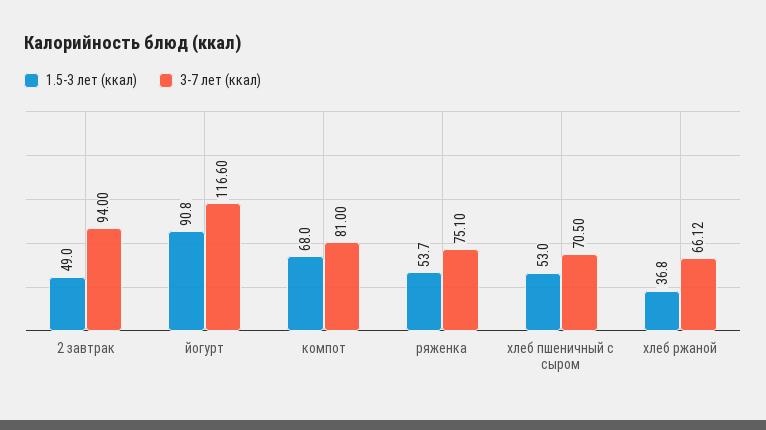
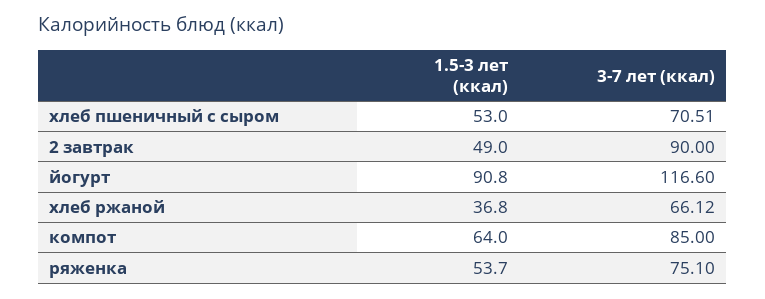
3-7 лет (ккал), 2 завтрак: 94 -> 90
1.5-3 лет (ккал), компот: 68 -> 64
3-7 лет (ккал), компот: 81 -> 85
3-7 лет (ккал), хлеб пшеничный с сыром: 70.5 -> 70.51

